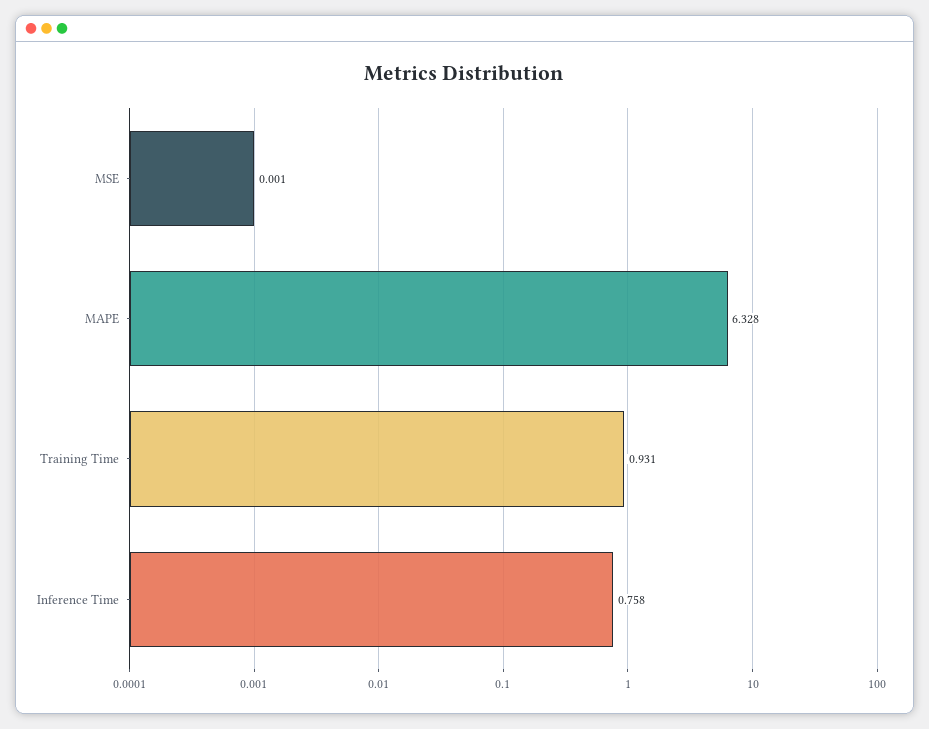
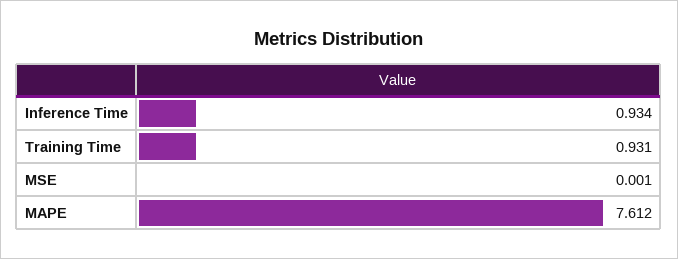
MAPE: 6.328 -> 7.612
Inference Time: 0.758 -> 0.934

